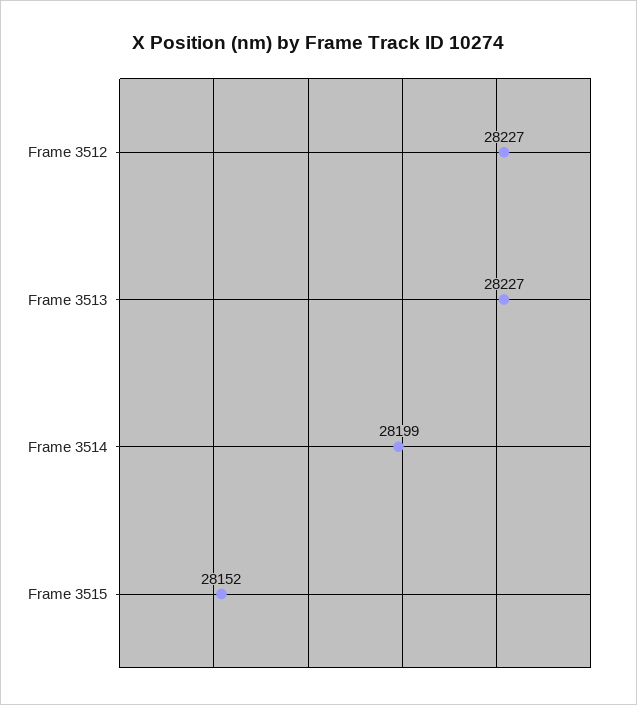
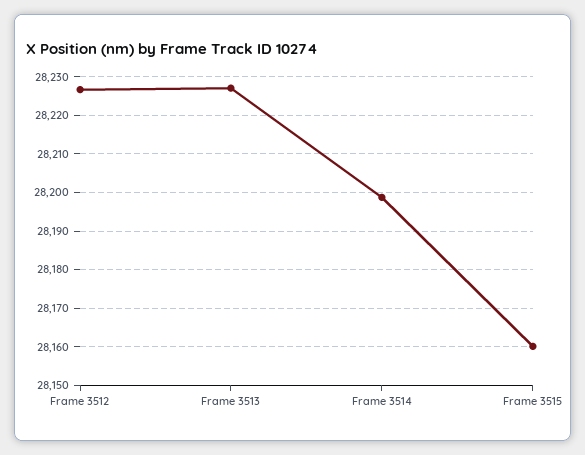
Frame 3515: 28152 -> 28160

